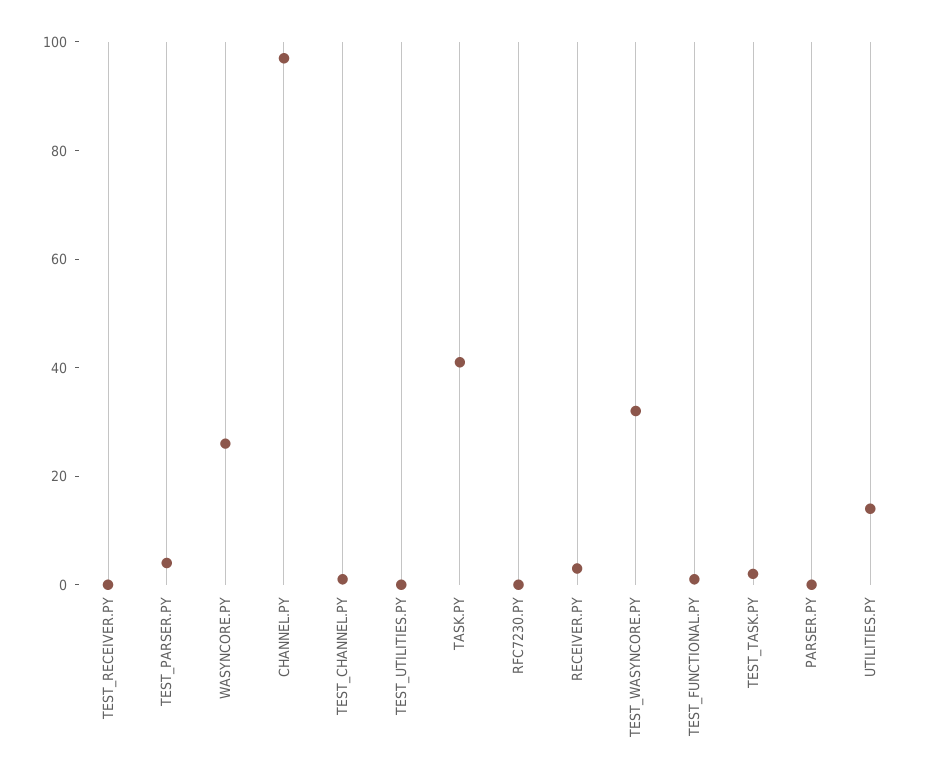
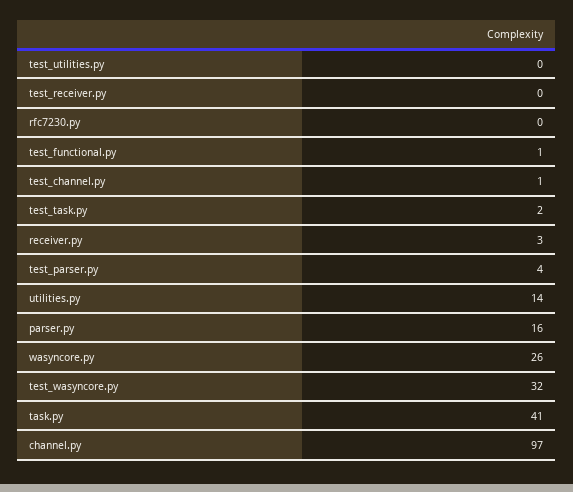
PARSER.PY: 0 -> 16

